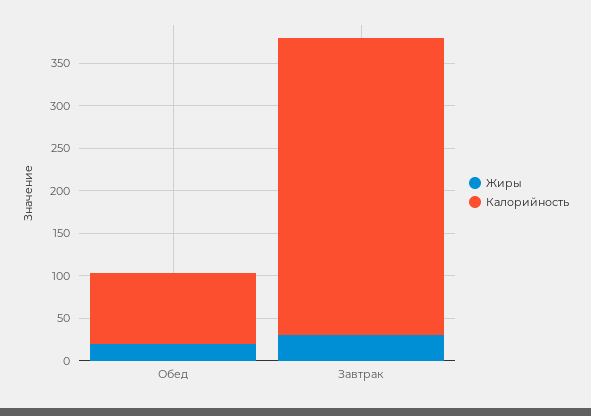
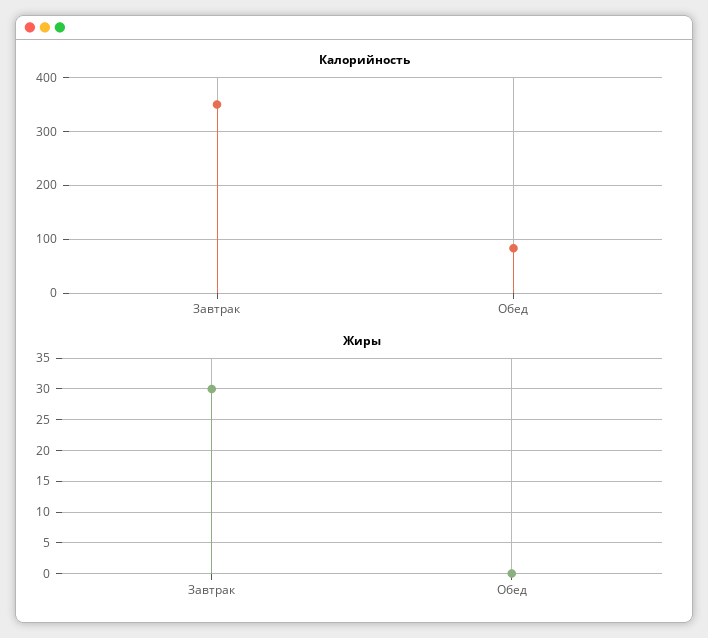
Жиры, Обед: 20 -> 0

